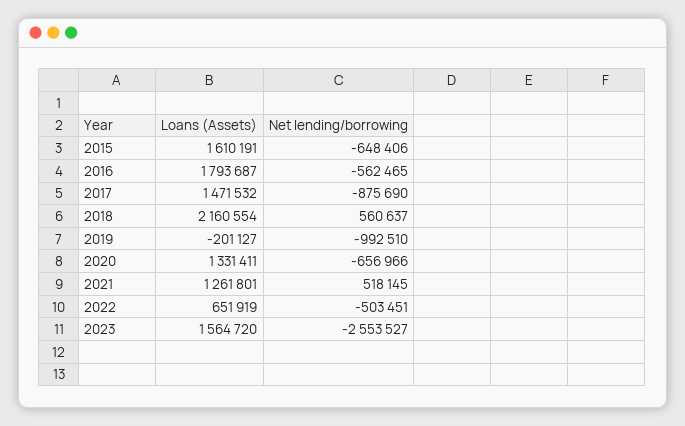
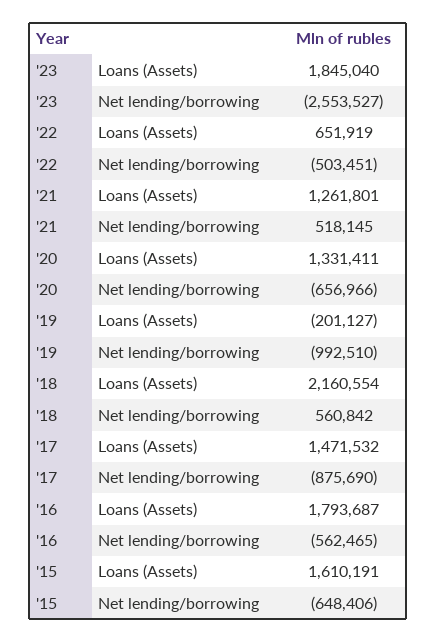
Net lending/borrowing, 2018: 560637 -> 560842
Loans (Assets), 2023: 1564720 -> 1845040

